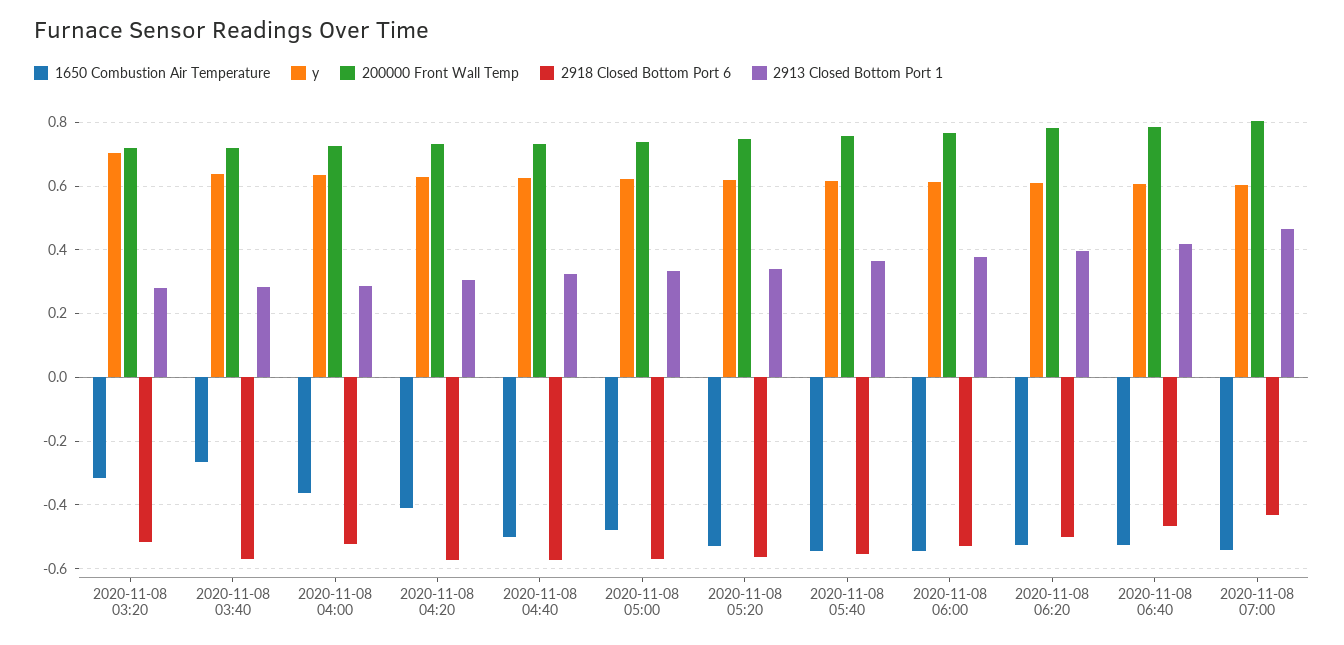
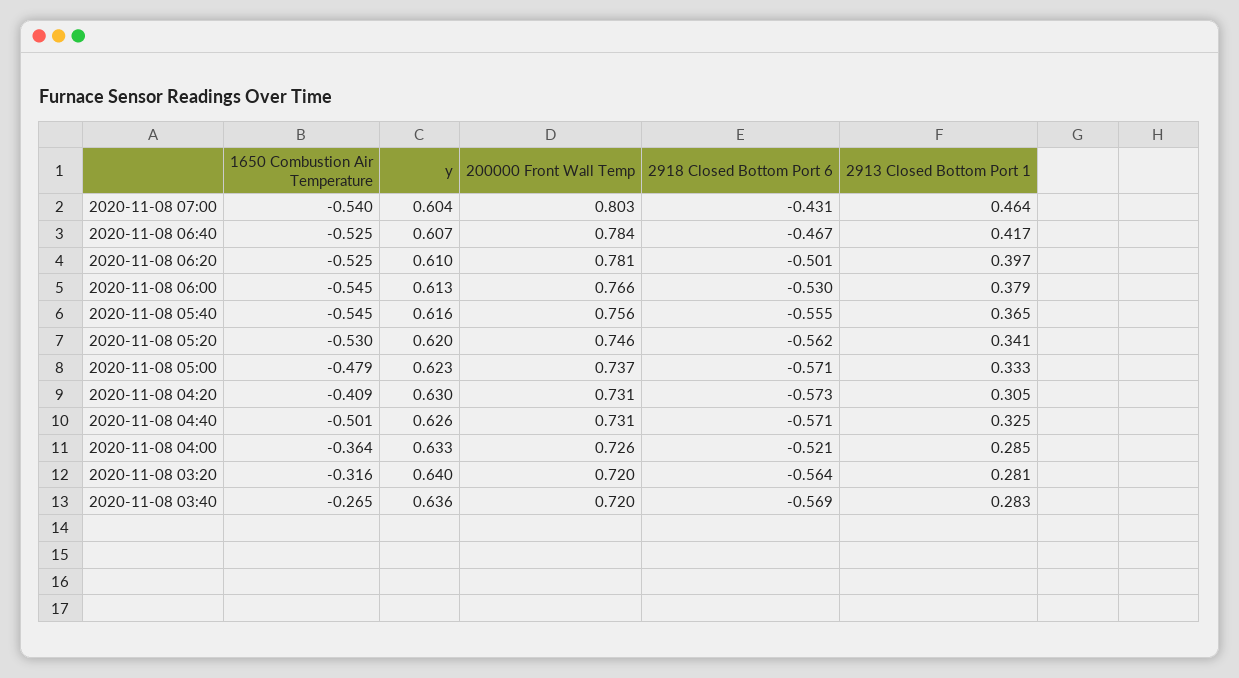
y, 2020-11-08 03:20: 0.7 -> 0.64
2918 Closed Bottom Port 6, 2020-11-08 03:20: -0.52 -> -0.564

